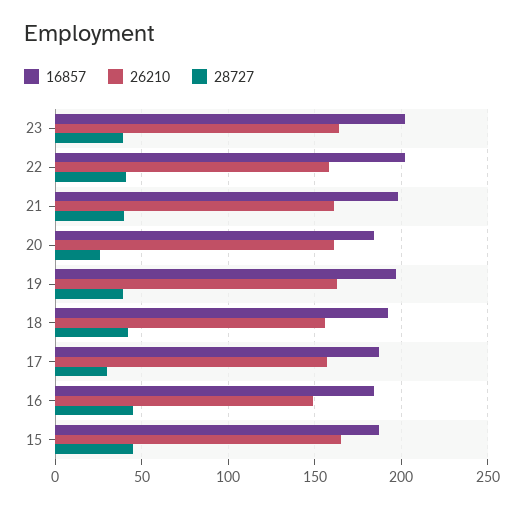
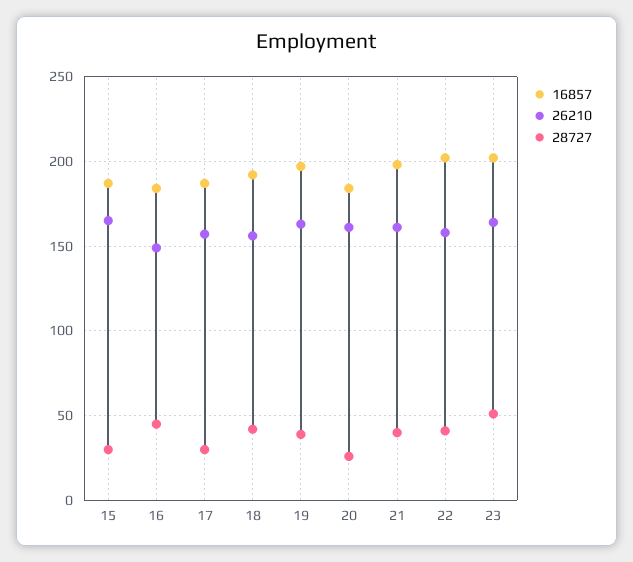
28727, 23: 40 -> 50
28727, 15: 45 -> 30

